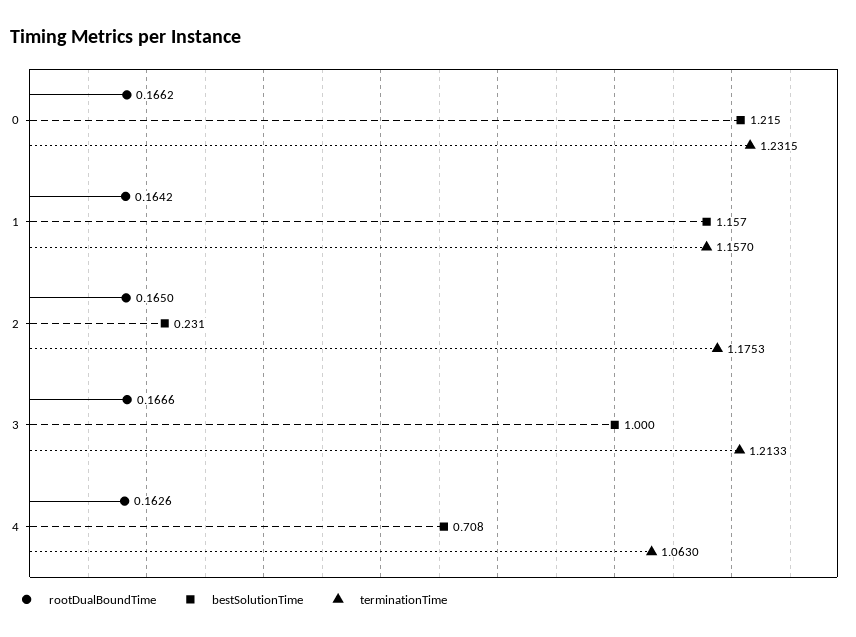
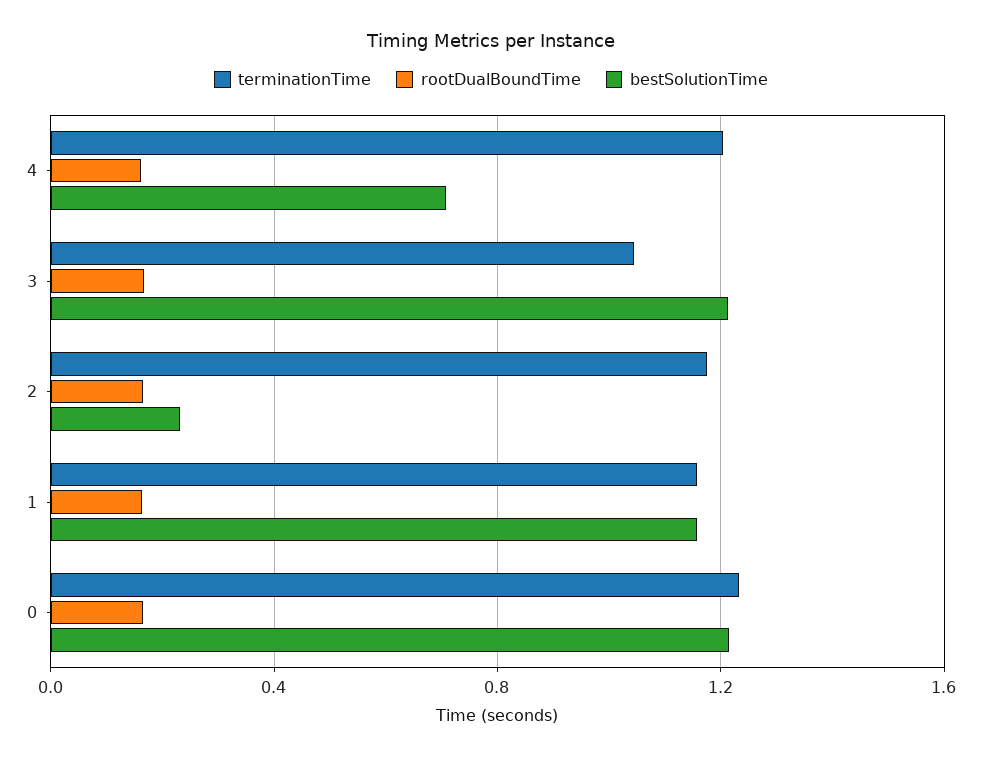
bestSolutionTime, 3: 1 -> 1.2
terminationTime, 3: 1.2133 -> 1.05
terminationTime, 4: 1.063 -> 1.2

